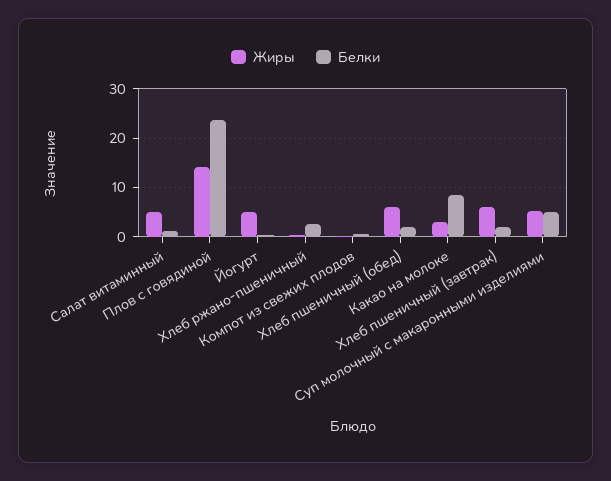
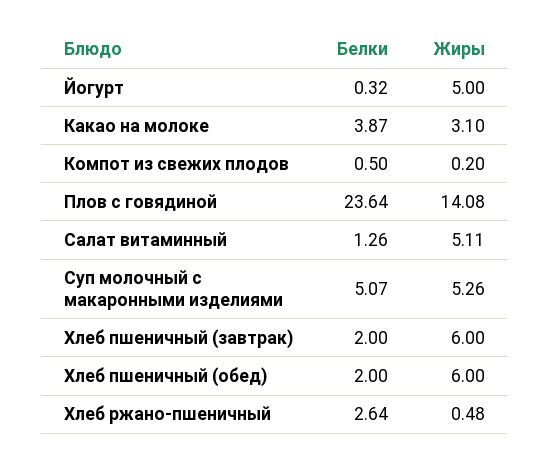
Белки, Какао на молоке: 8 -> 3.87

